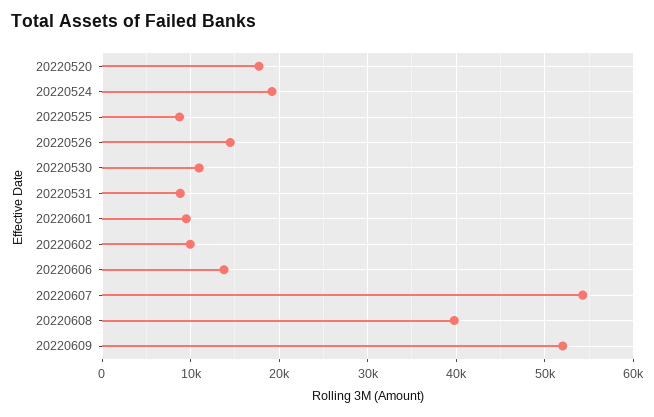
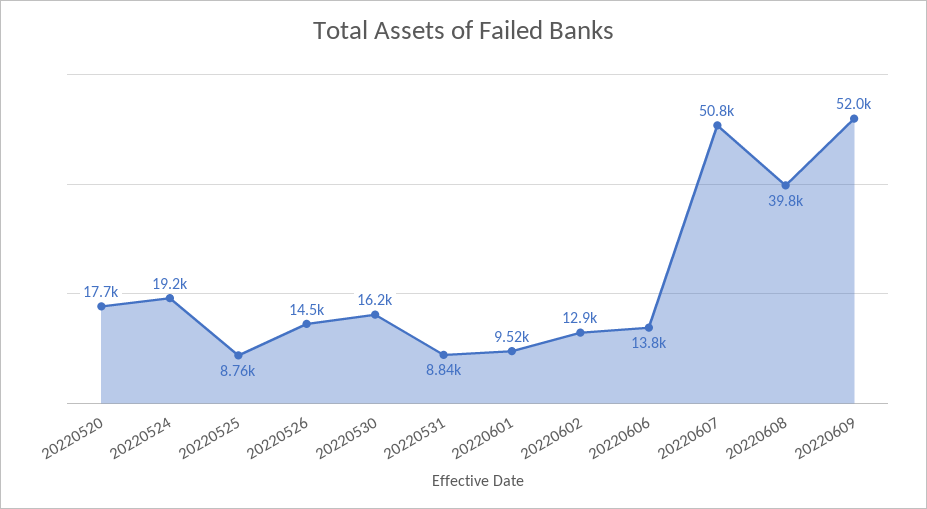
20220530: 11000 -> 16200
20220602: 10000 -> 12900
20220607: 54000 -> 50800

